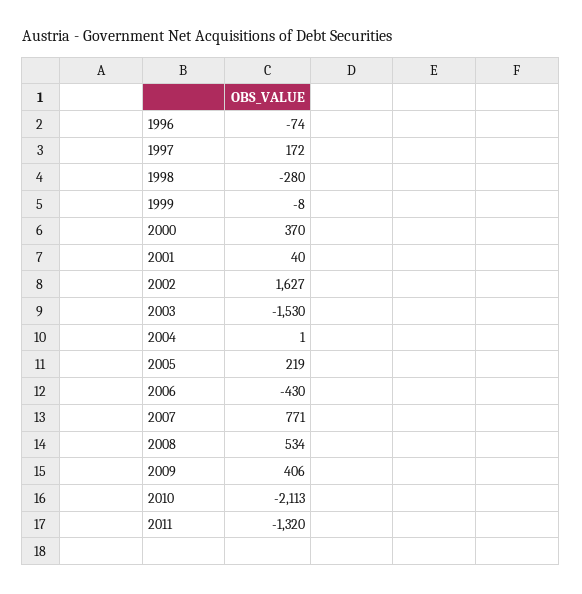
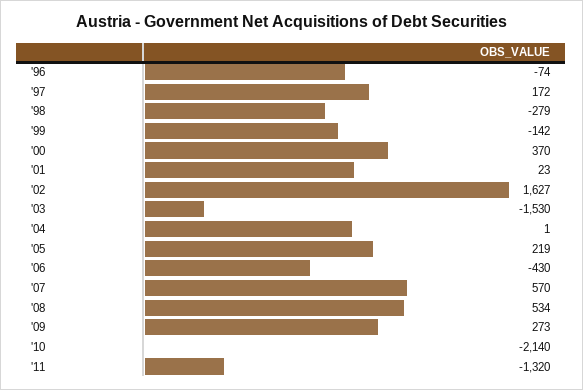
1998: -280 -> -279
1999: -8 -> -142
2001: 40 -> 23
2007: 771 -> 570
2009: 406 -> 273
2010: -2113 -> -2140

